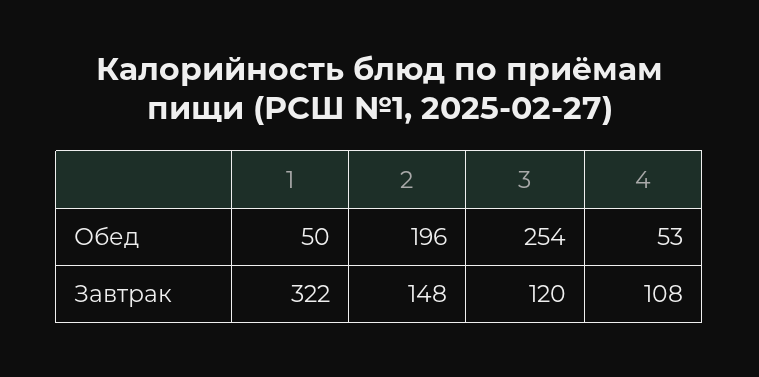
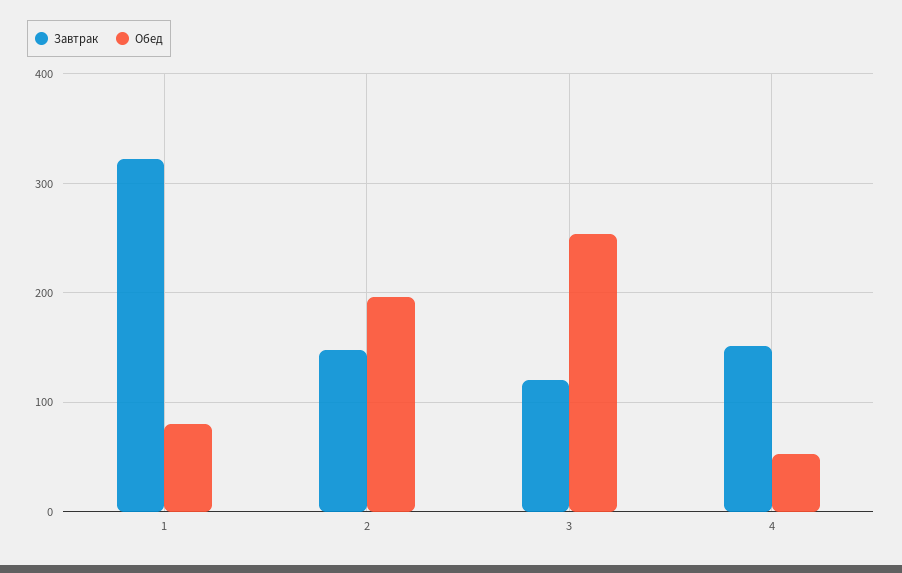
Обед, 1: 50 -> 80
Завтрак, 4: 108 -> 150

